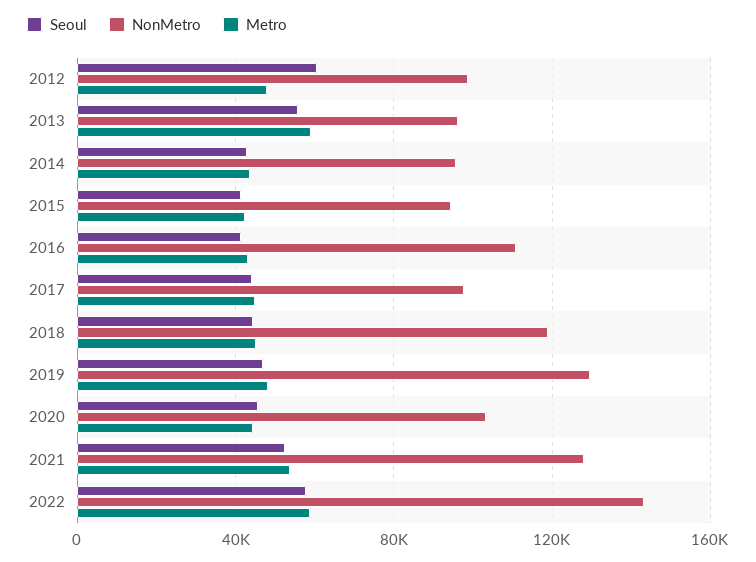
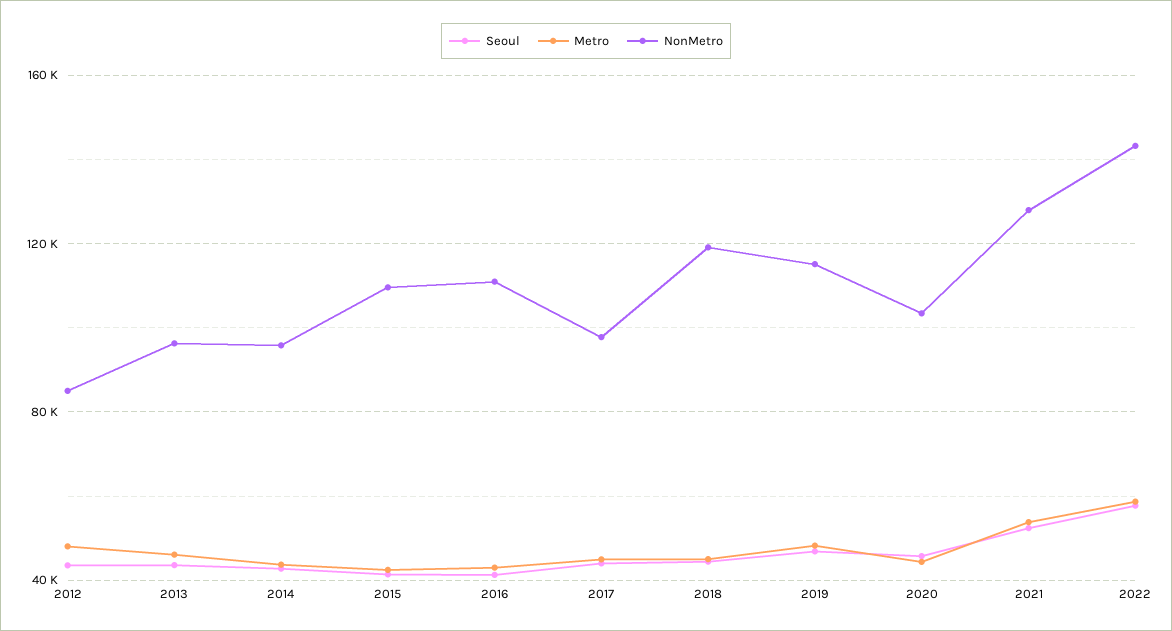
Seoul, 2012: 60000 -> 45000
NonMetro, 2012: 100000 -> 85000
Seoul, 2013: 55000 -> 45000
Metro, 2013: 60000 -> 45000
NonMetro, 2015: 95000 -> 110000
NonMetro, 2019: 130000 -> 115000

